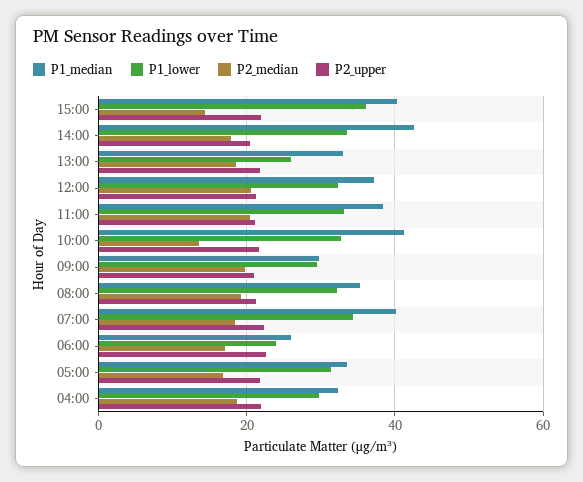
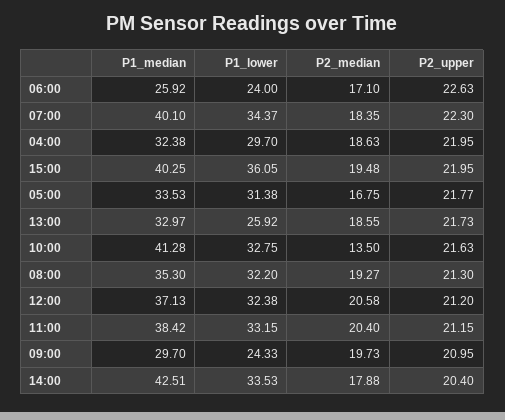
P2_median, 15:00: 14 -> 19.48
P1_lower, 09:00: 30 -> 24.33

